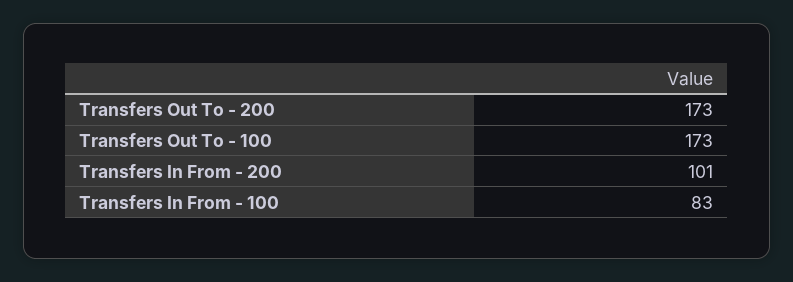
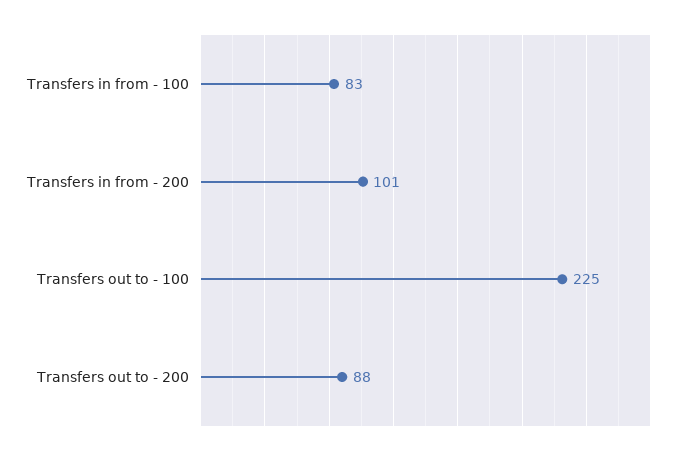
Transfers Out To - 200: 173 -> 88
Transfers Out To - 100: 173 -> 225

